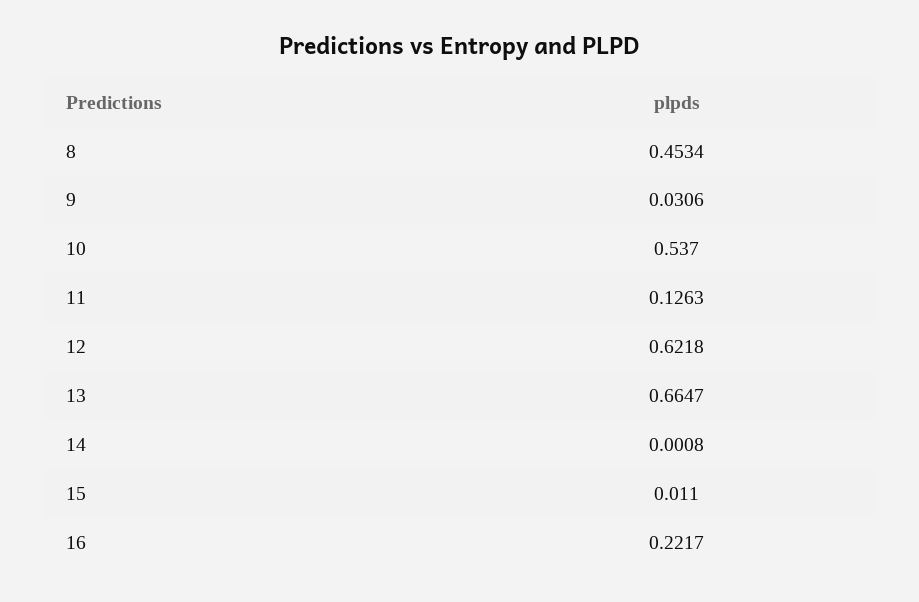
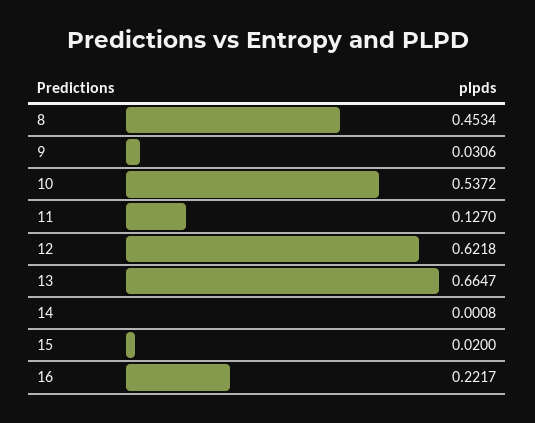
10: 0.537 -> 0.5372
11: 0.1263 -> 0.127
15: 0.011 -> 0.02

